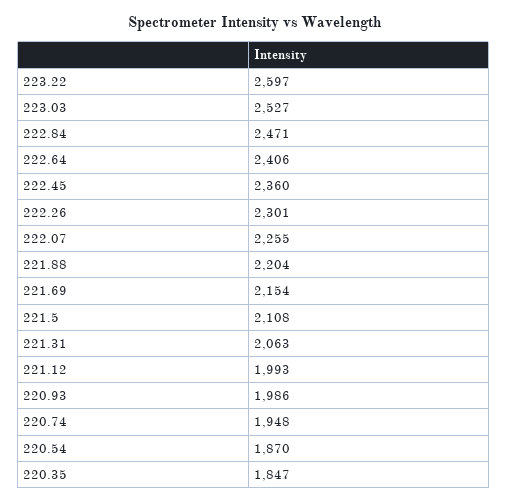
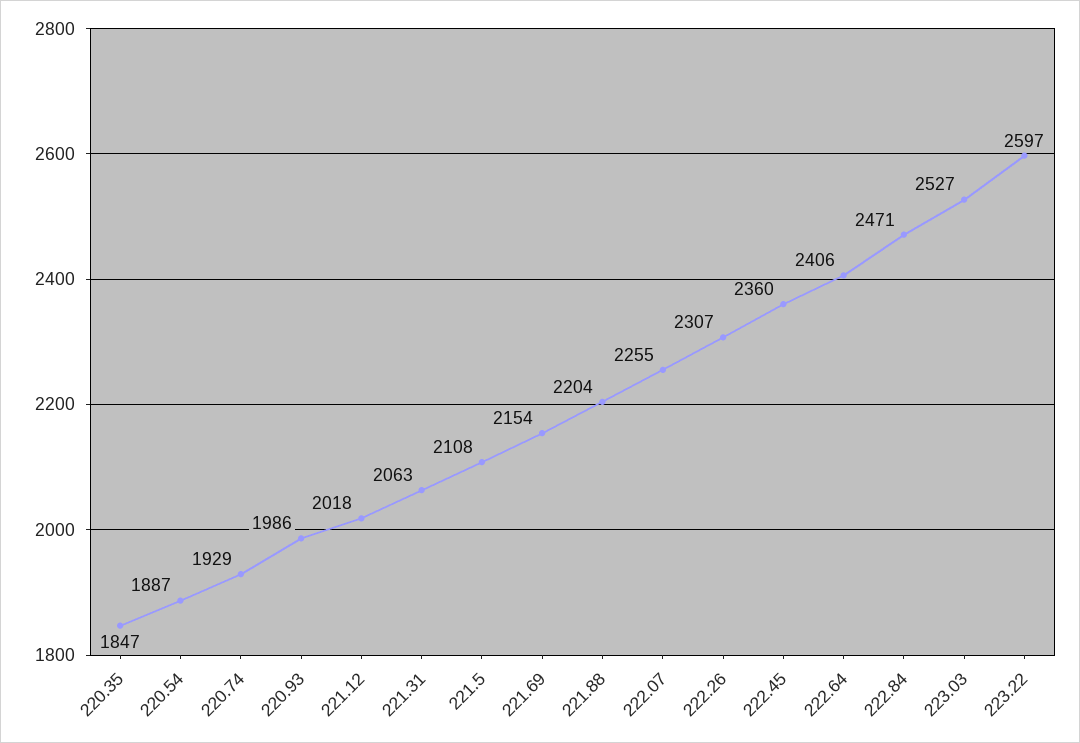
222.26: 2301 -> 2307
221.12: 1993 -> 2018
220.74: 1948 -> 1929
220.54: 1870 -> 1887

